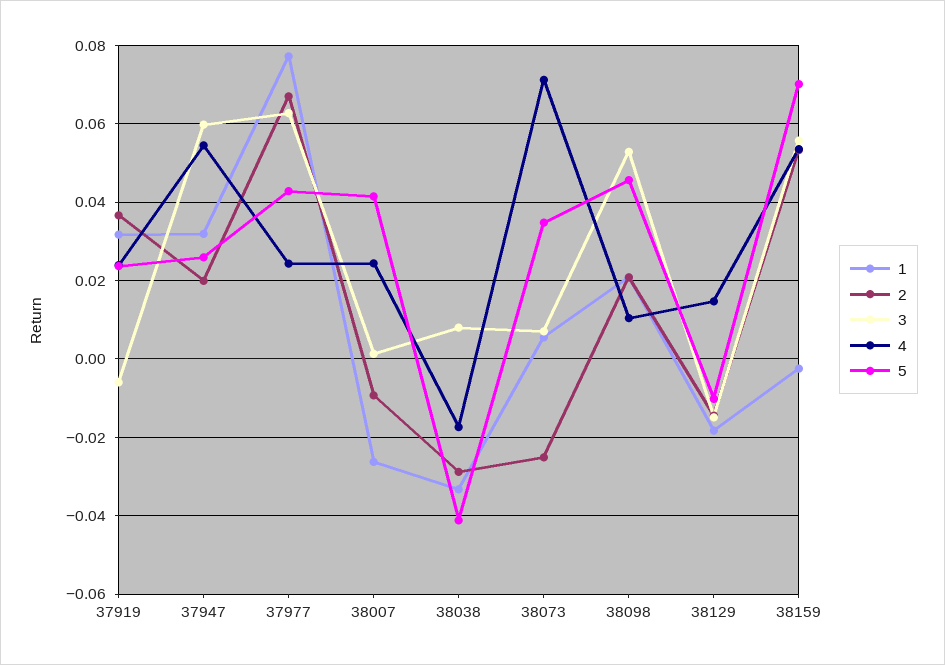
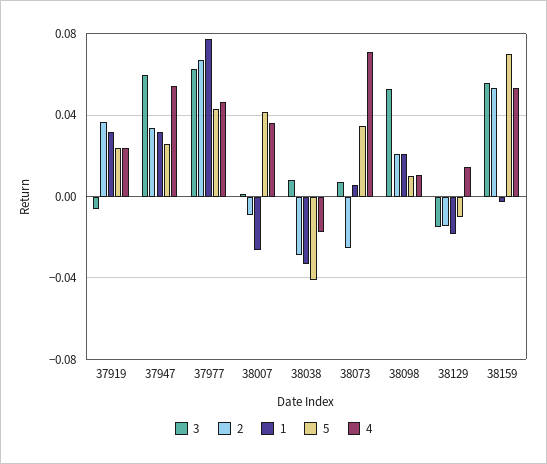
2, 37947: 0.02 -> 0.035
4, 37977: 0.024 -> 0.045
4, 38007: 0.024 -> 0.035
5, 38098: 0.046 -> 0.01

